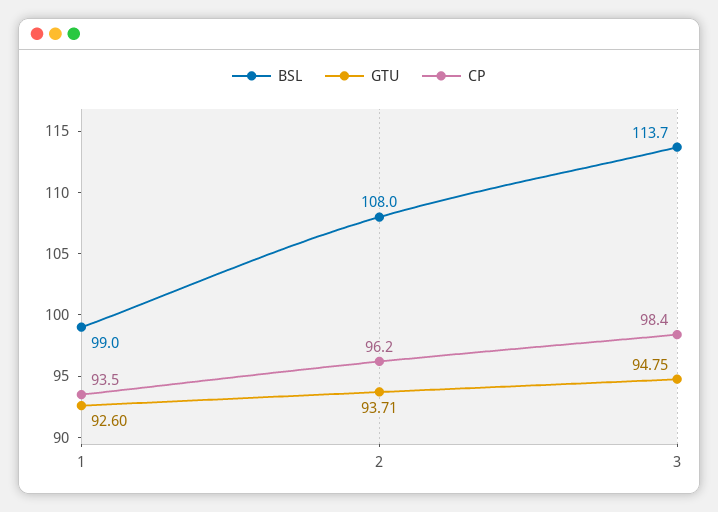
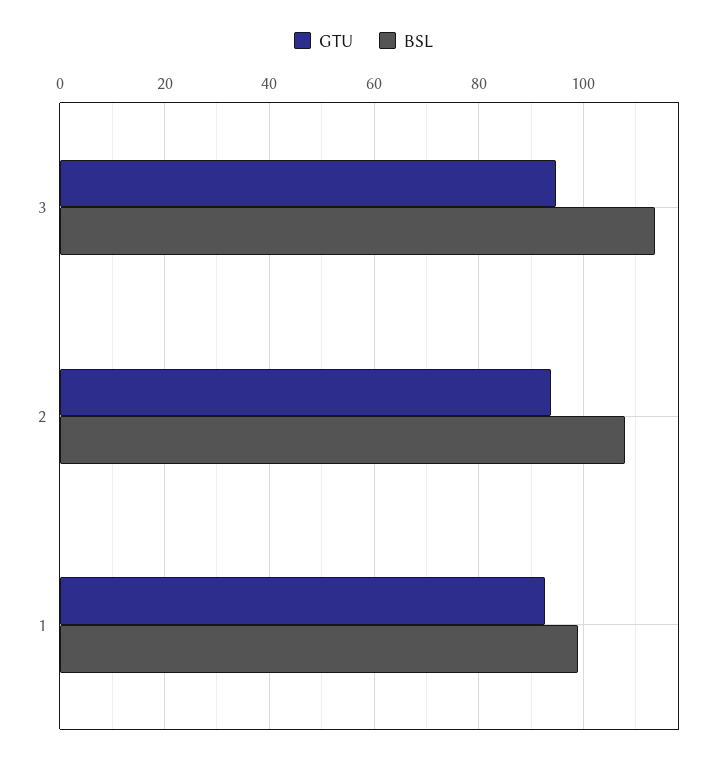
CP, 1: 93.5 -> none
CP, 2: 96.2 -> none
CP, 3: 98.4 -> none

